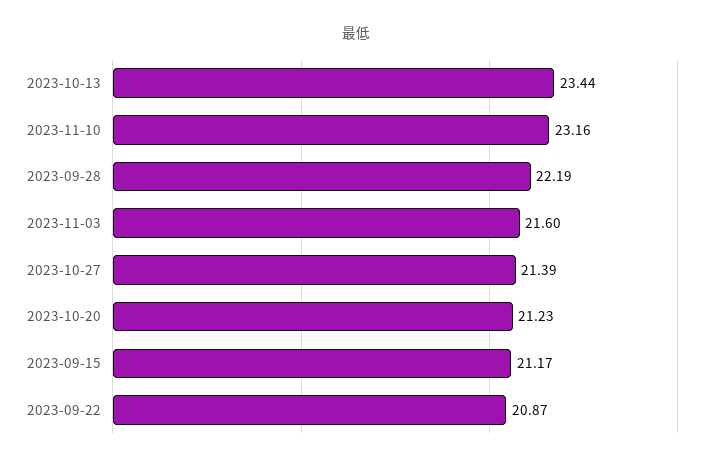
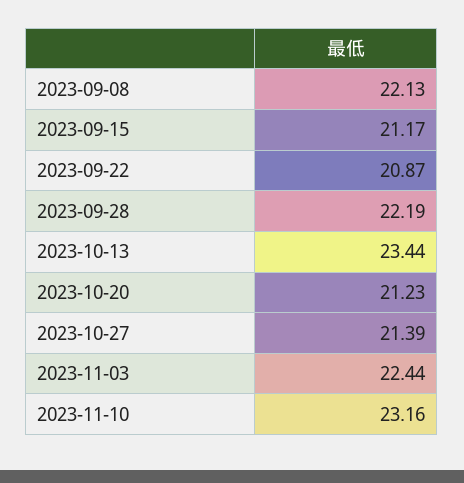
2023-11-03: 21.6 -> 22.44
2023-09-08: none -> 22.13

